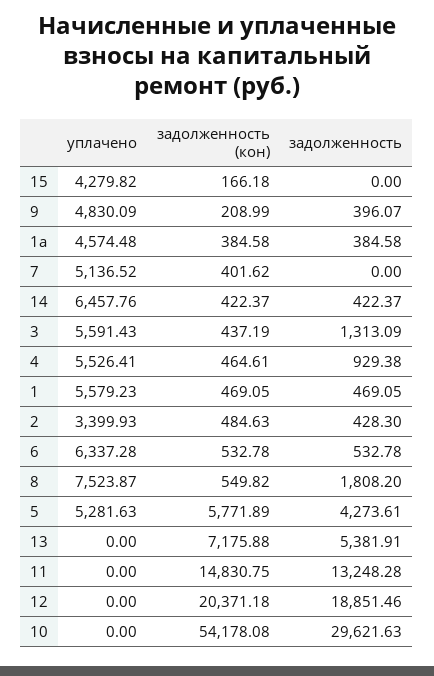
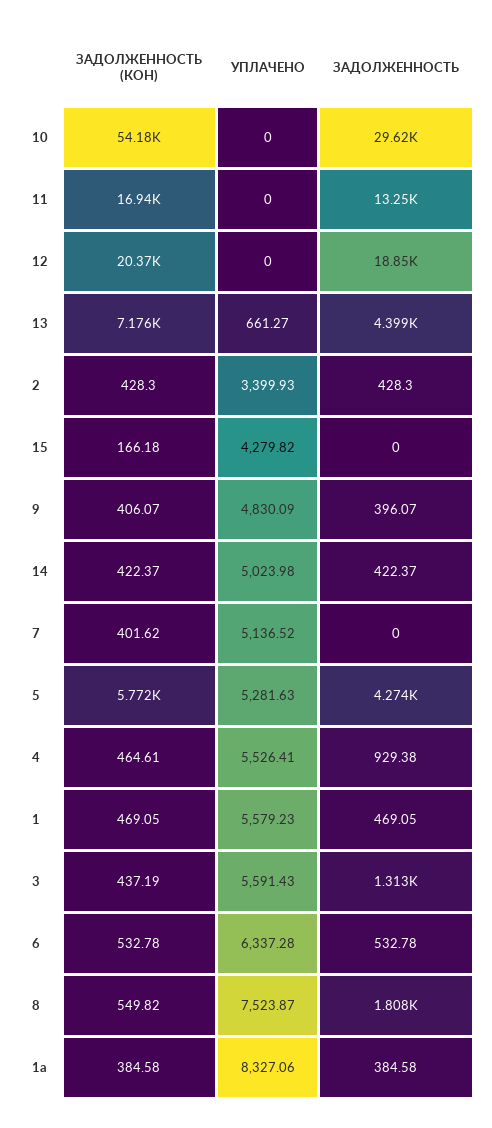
задолженность (кон), 9: 208.99 -> 406.07
уплачено, 1а: 4574.48 -> 8327.06
уплачено, 14: 6457.76 -> 5023.98
задолженность (кон), 2: 484.63 -> 428.3
уплачено, 13: 0 -> 661.27
задолженность, 13: 5381.91 -> 4399
задолженность (кон), 11: 14830.75 -> 16940

